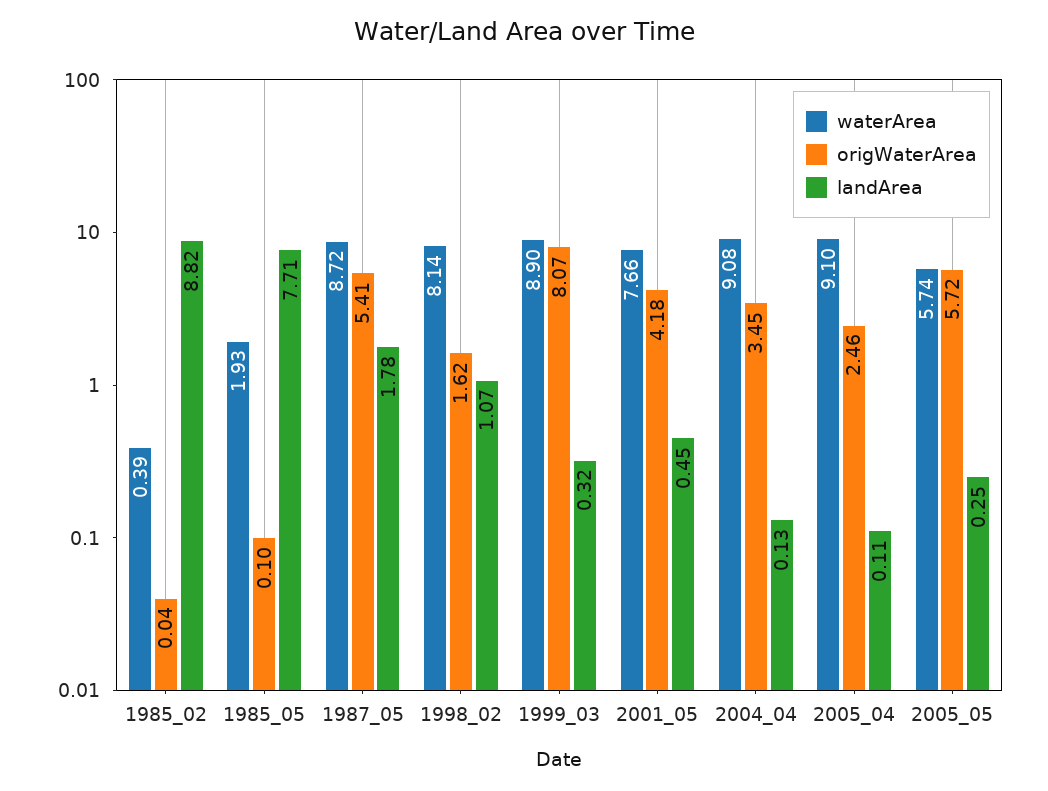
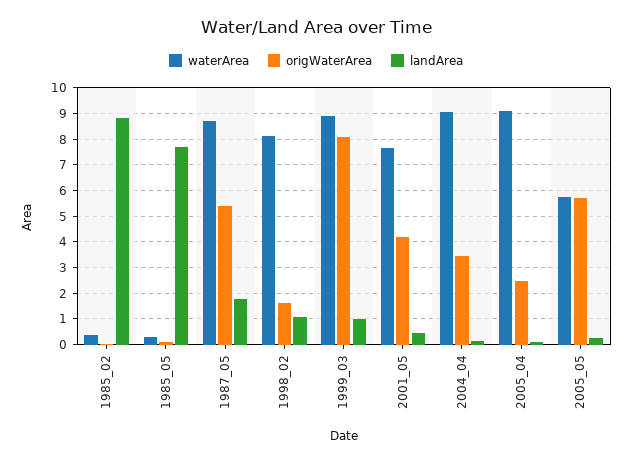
waterArea, 1985_05: 1.93 -> 0.25
landArea, 1999_03: 0.32 -> 1

